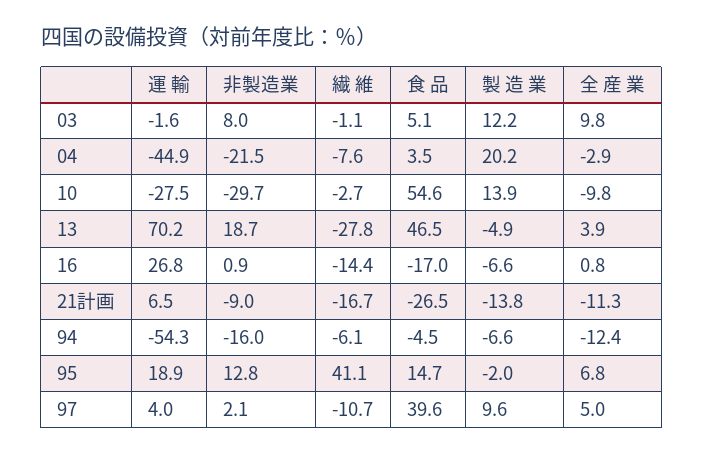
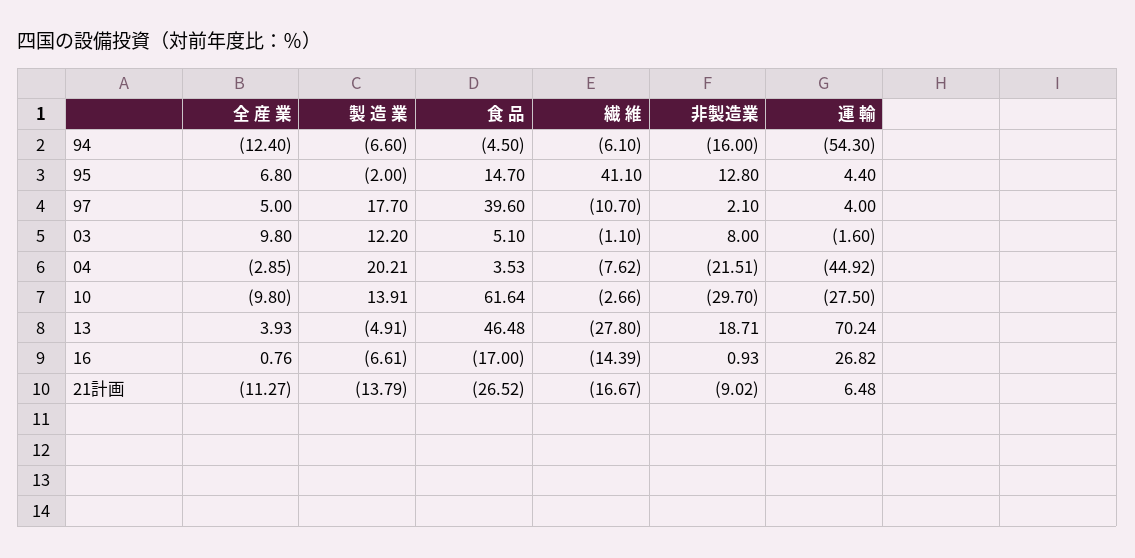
食 品, 10: 54.6 -> 61.64
運 輸, 95: 18.9 -> 4.4
製 造 業, 97: 9.6 -> 17.7

